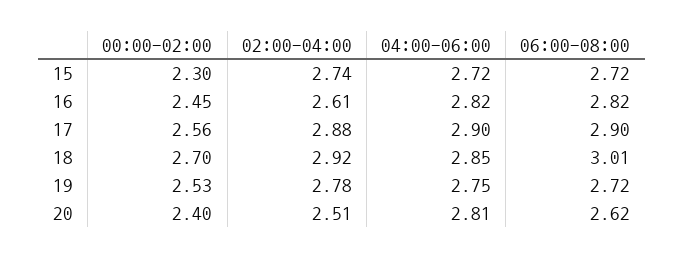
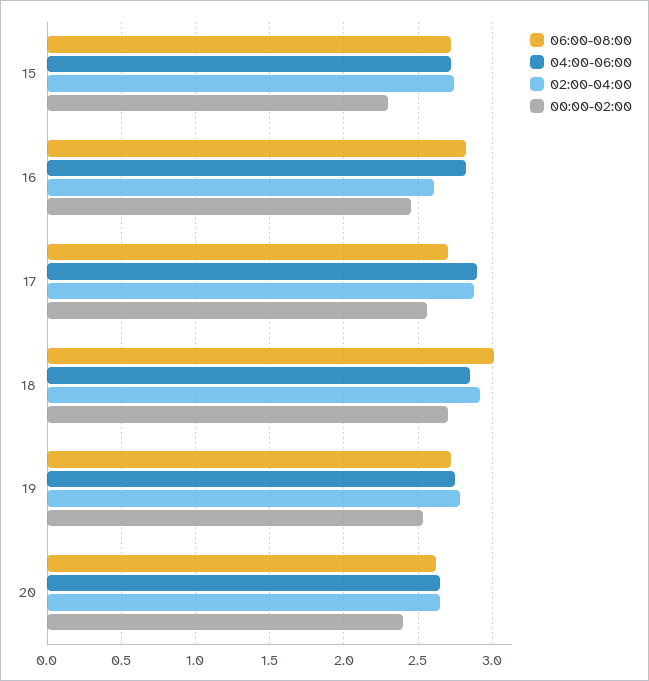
06:00-08:00, 17: 2.9 -> 2.7
02:00-04:00, 20: 2.51 -> 2.65
04:00-06:00, 20: 2.81 -> 2.65

